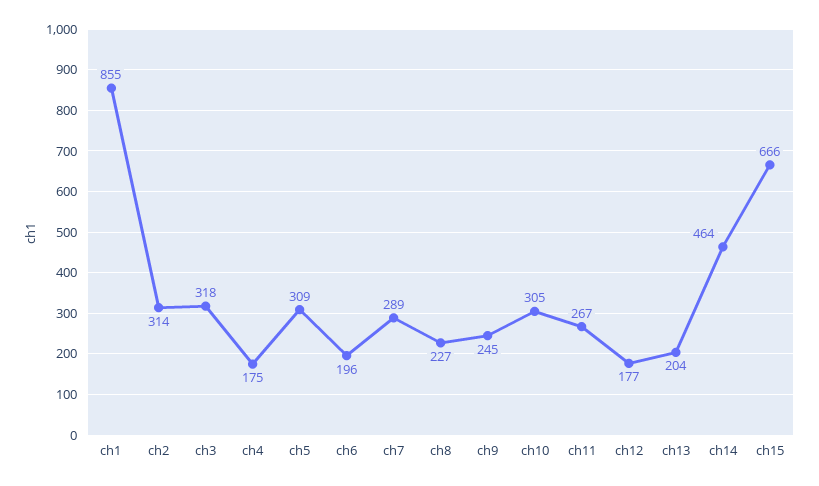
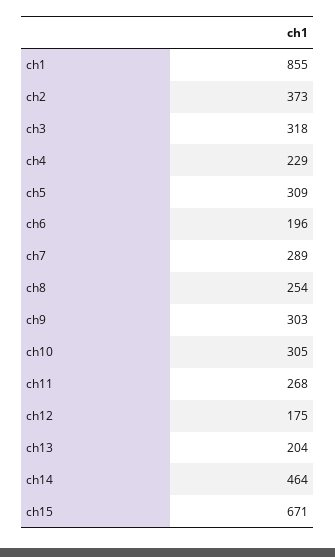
ch2: 314 -> 373
ch4: 175 -> 229
ch8: 227 -> 254
ch9: 245 -> 303
ch11: 267 -> 268
ch12: 177 -> 175
ch15: 666 -> 671

